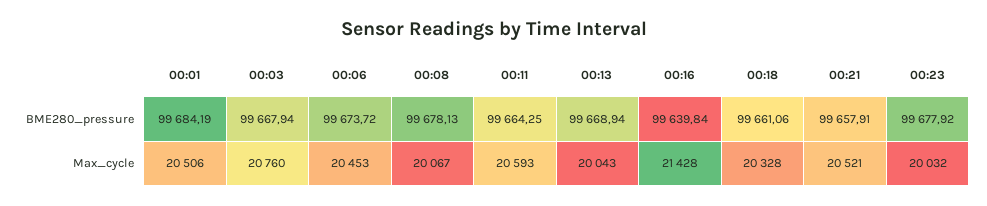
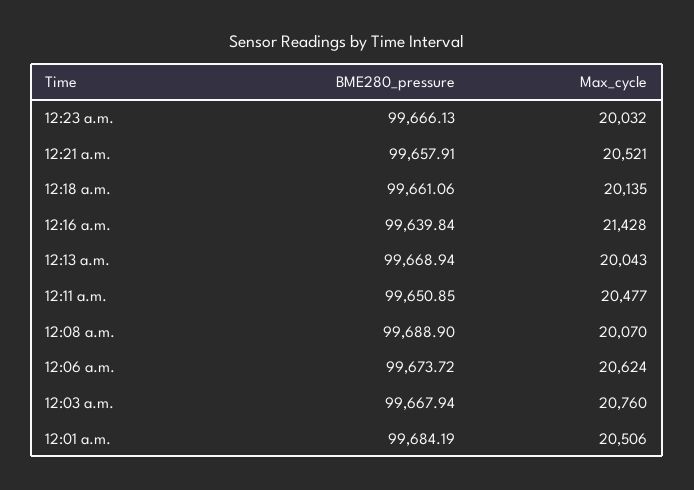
00:08, BME280_pressure: 99678.13 -> 99688.9
00:11, BME280_pressure: 99664.25 -> 99650.85
00:23, BME280_pressure: 99677.92 -> 99666.13
00:06, Max_cycle: 20453 -> 20624
00:08, Max_cycle: 20067 -> 20070
00:11, Max_cycle: 20593 -> 20477
00:18, Max_cycle: 20328 -> 20135

